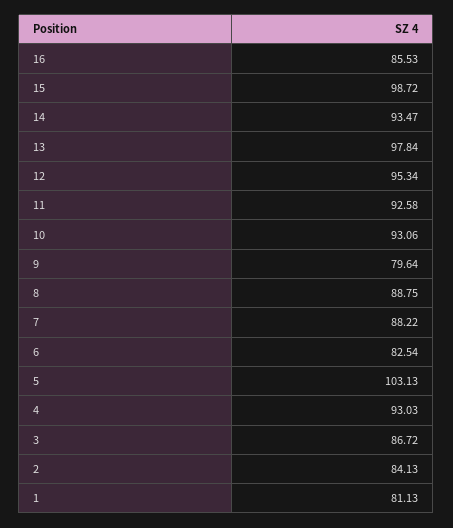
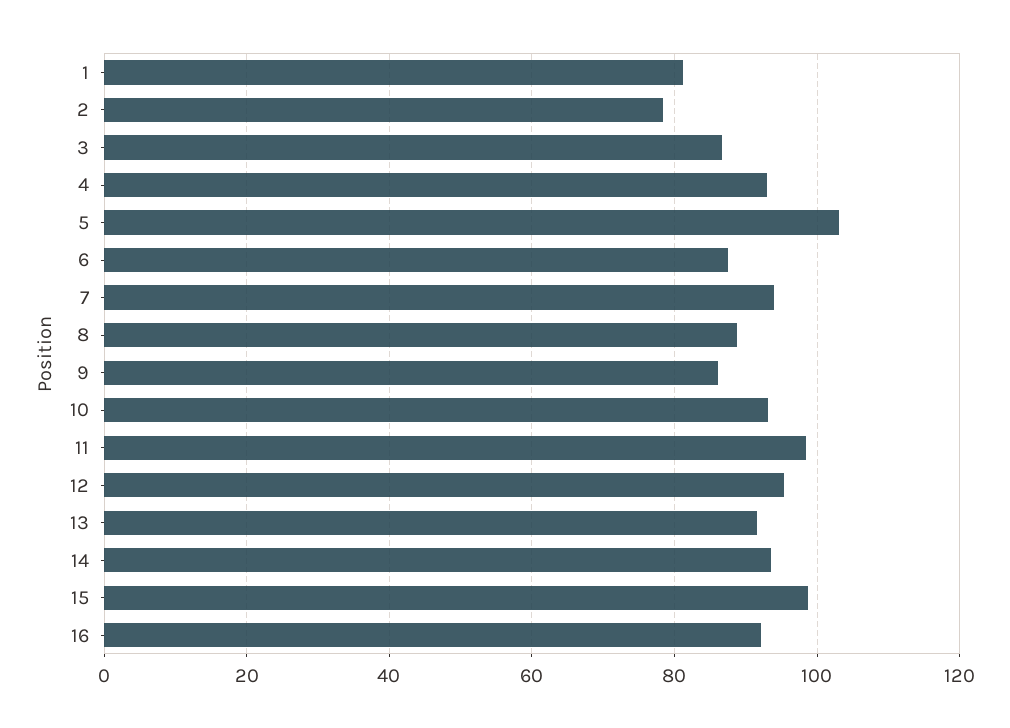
16: 85.53 -> 92
13: 97.84 -> 92
11: 92.58 -> 98
9: 79.64 -> 86
7: 88.22 -> 94
6: 82.54 -> 88
2: 84.13 -> 78

